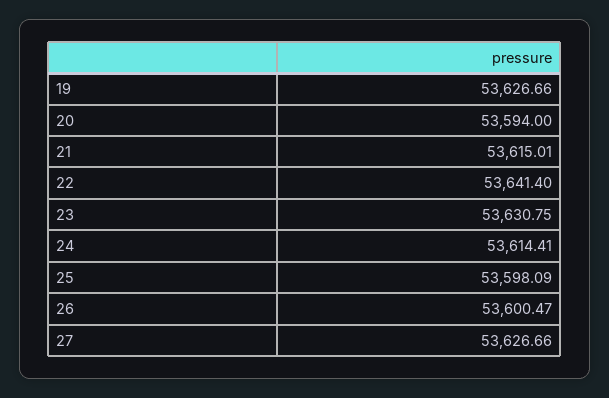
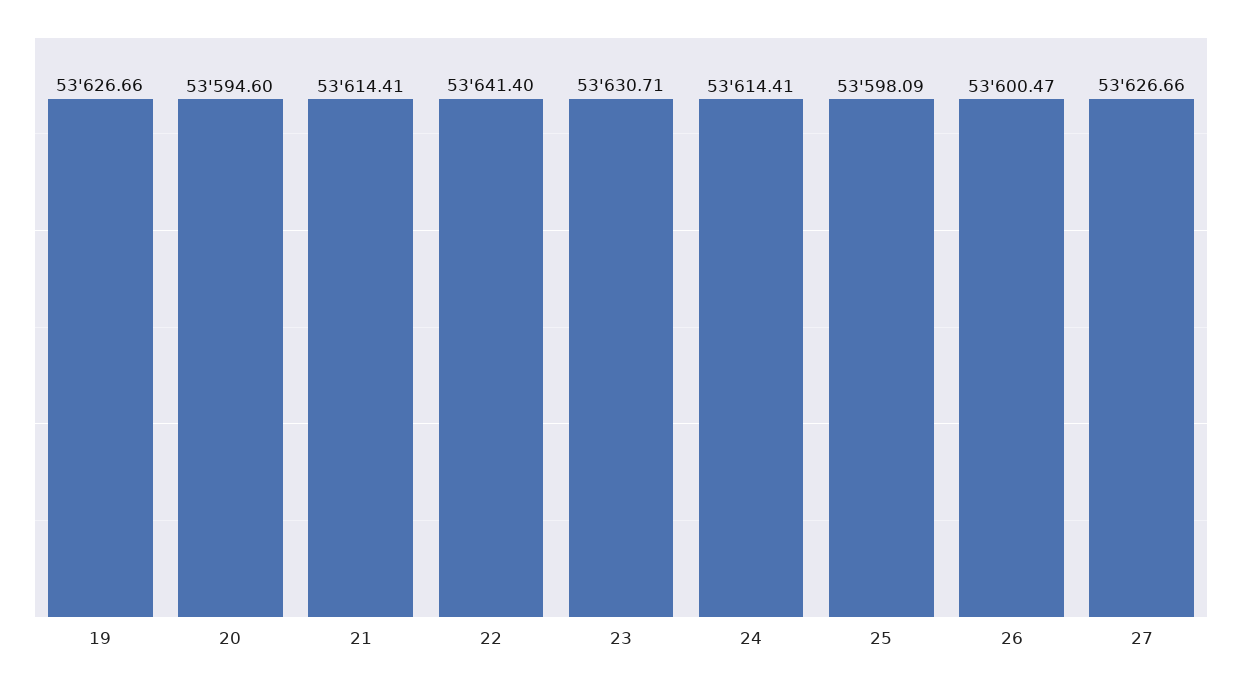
20: 53594 -> 53594.6
21: 53615.01 -> 53614.41
23: 53630.75 -> 53630.71

